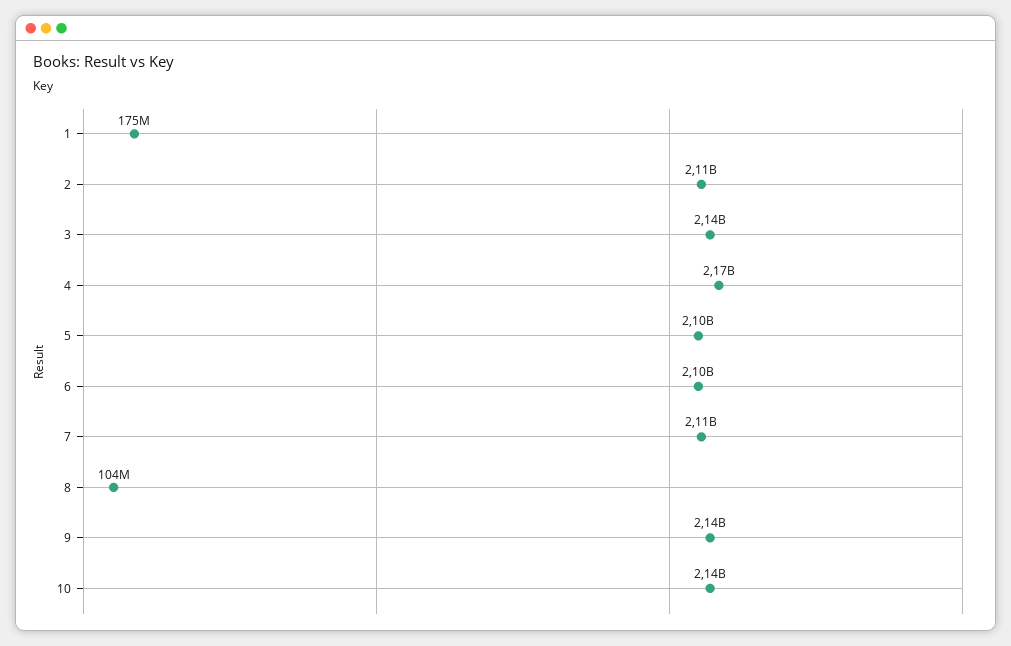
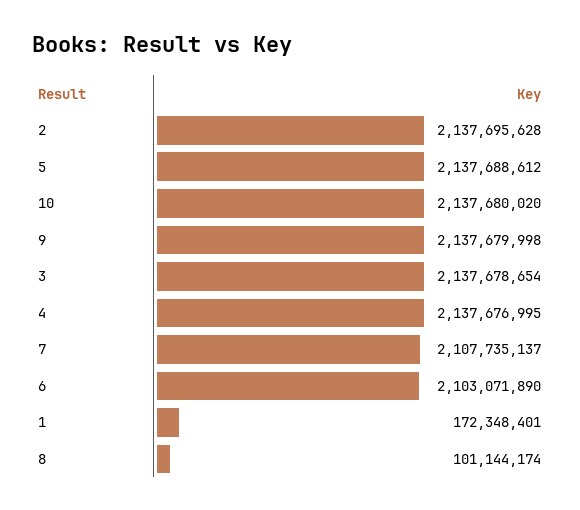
1: 175000000 -> 172348401
2: 2110000000 -> 2137695628
4: 2170000000 -> 2137676995
5: 2100000000 -> 2137688612
8: 104000000 -> 101144174

